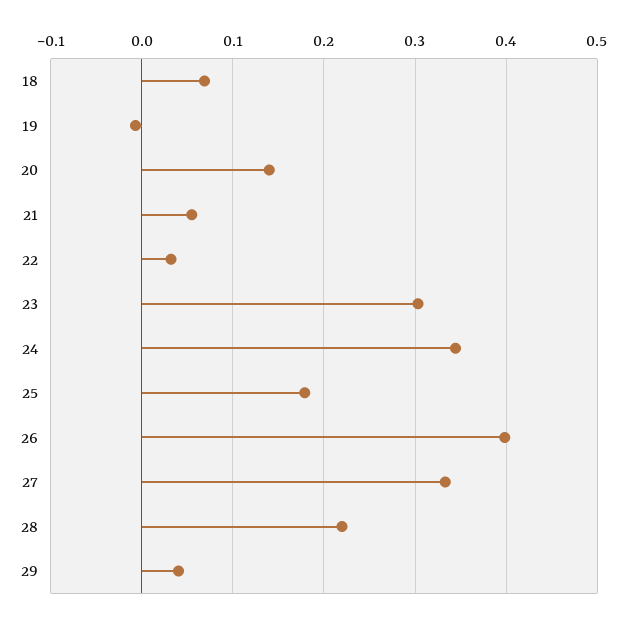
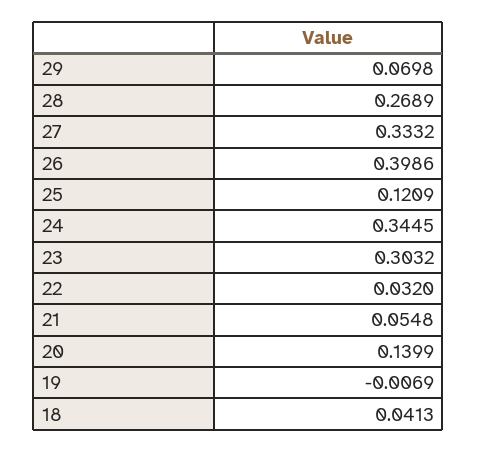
18: 0.07 -> 0.0413
25: 0.18 -> 0.1209
28: 0.22 -> 0.2689
29: 0.04 -> 0.0698

